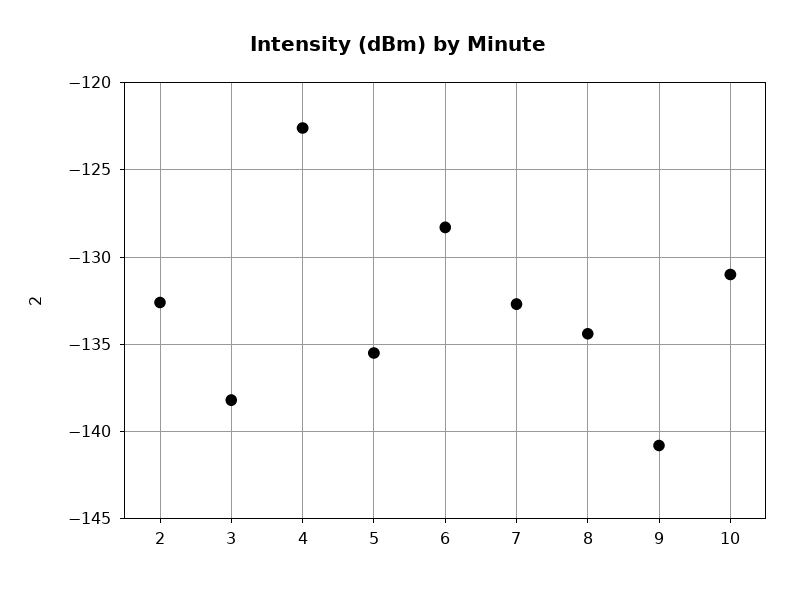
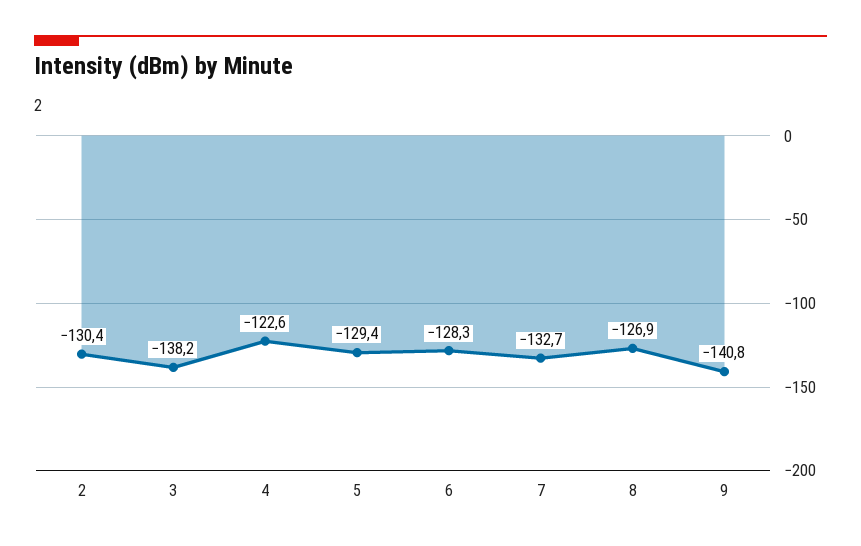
2: -132.5 -> -130.4
5: -135.5 -> -129.4
8: -134.5 -> -126.9
10: -131 -> none

